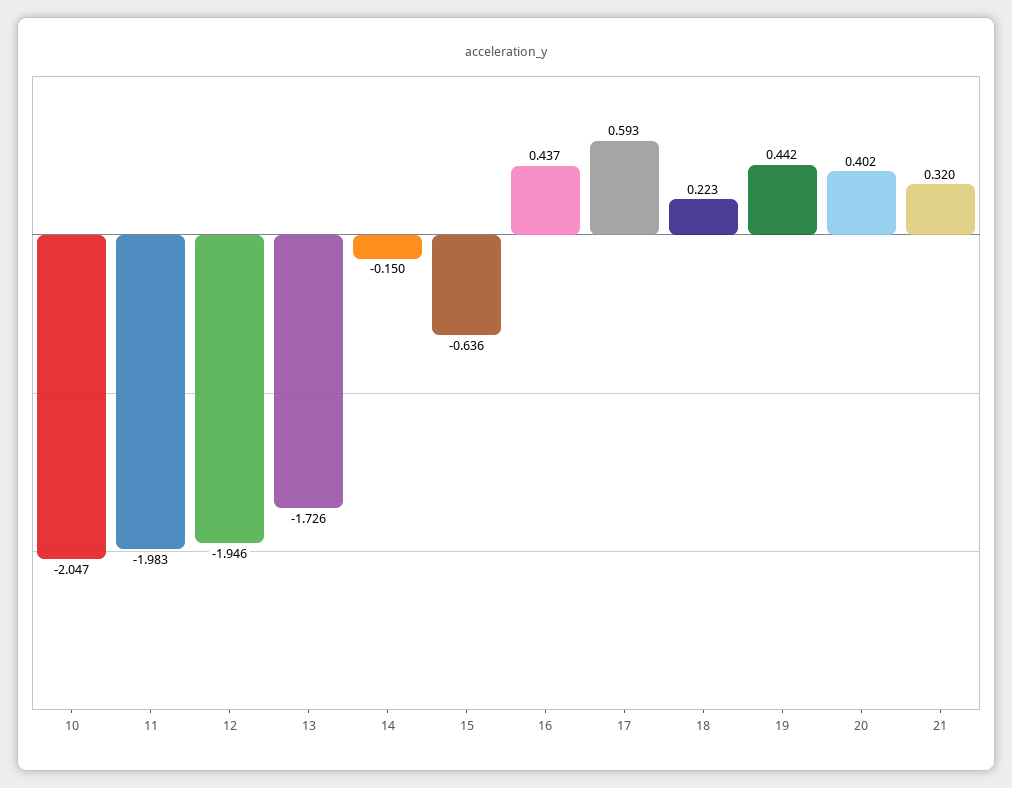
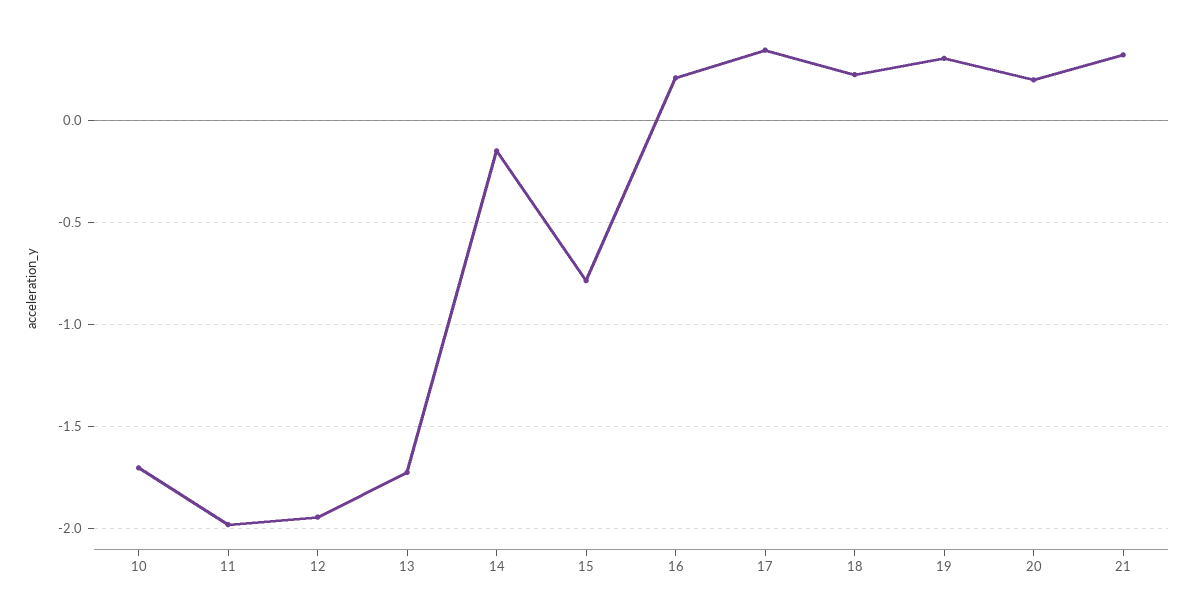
10: -2.047 -> -1.7
15: -0.636 -> -0.8
16: 0.437 -> 0.2
17: 0.593 -> 0.35
19: 0.442 -> 0.3
20: 0.402 -> 0.2

